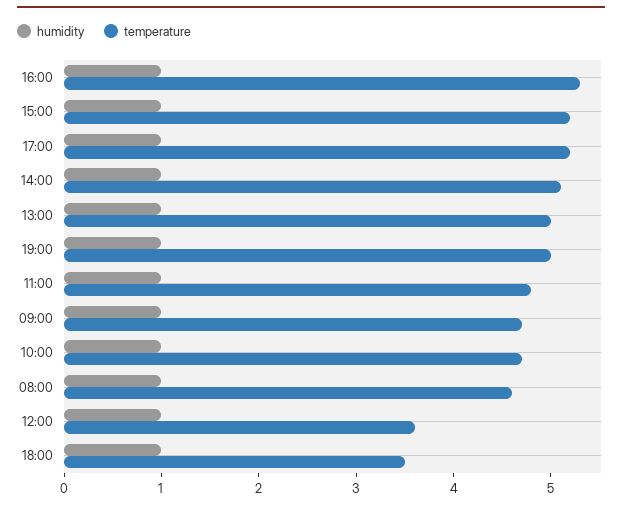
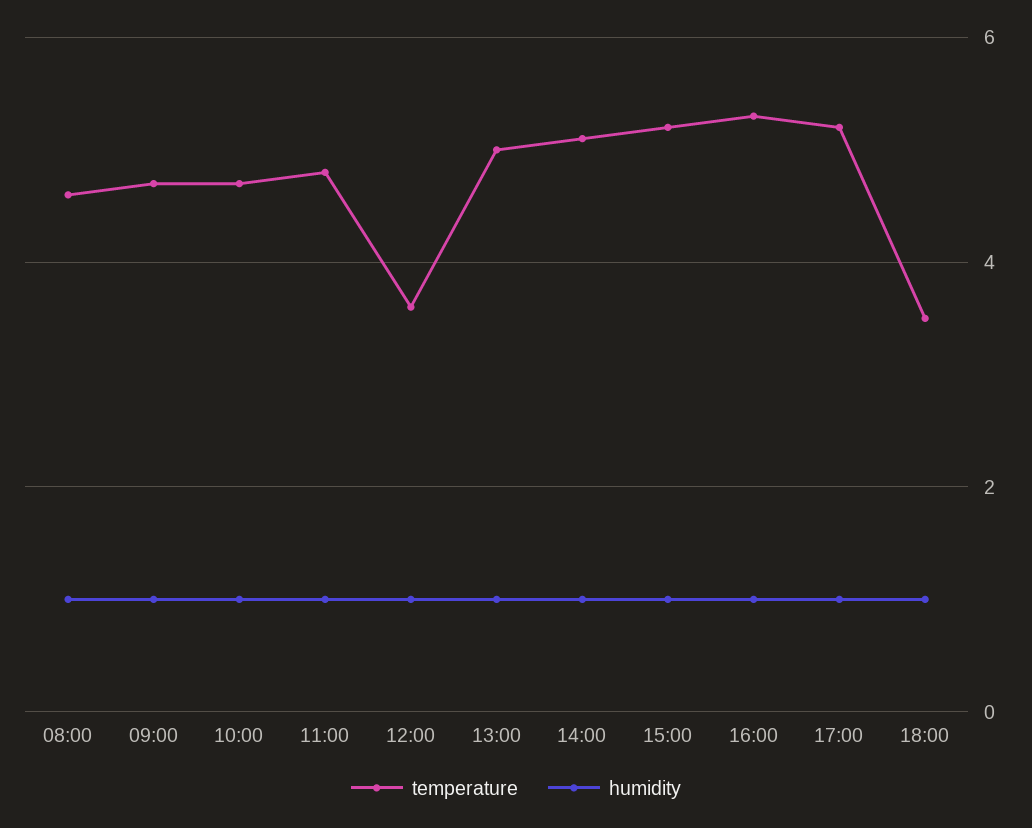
humidity, 19:00: 1 -> none
temperature, 19:00: 5 -> none

